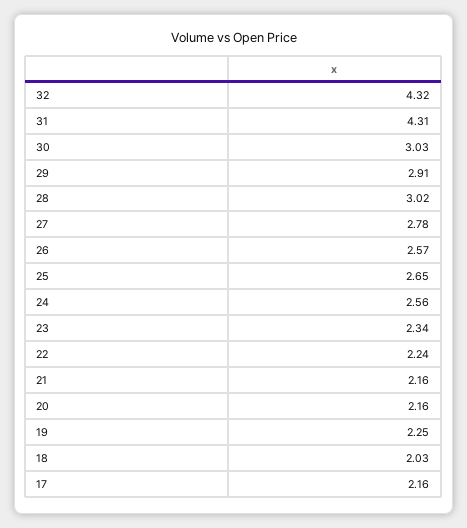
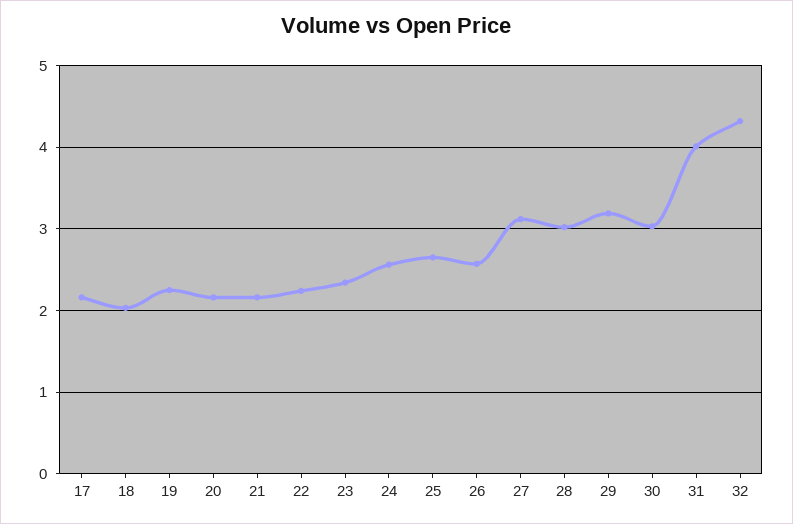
31: 4.31 -> 4
29: 2.91 -> 3.2
27: 2.78 -> 3.1

